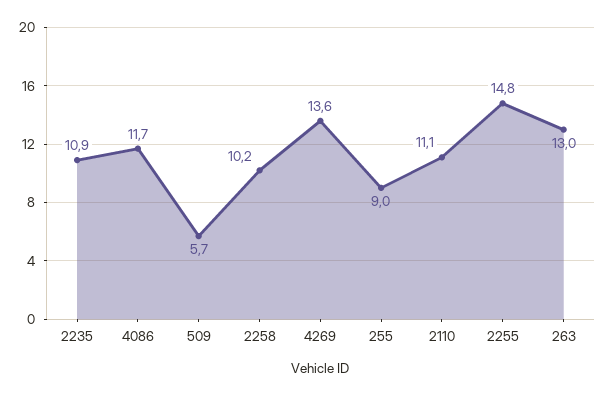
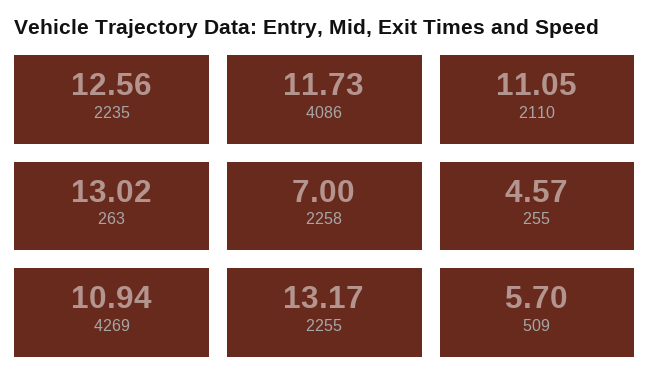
2235: 10.9 -> 12.56
2258: 10.2 -> 7
4269: 13.6 -> 10.94
255: 9 -> 4.57
2255: 14.8 -> 13.17

